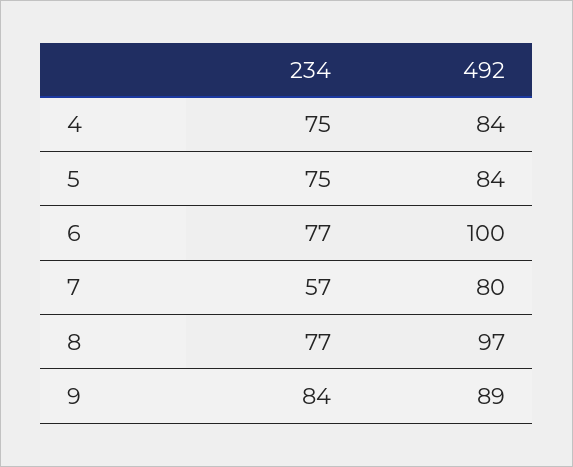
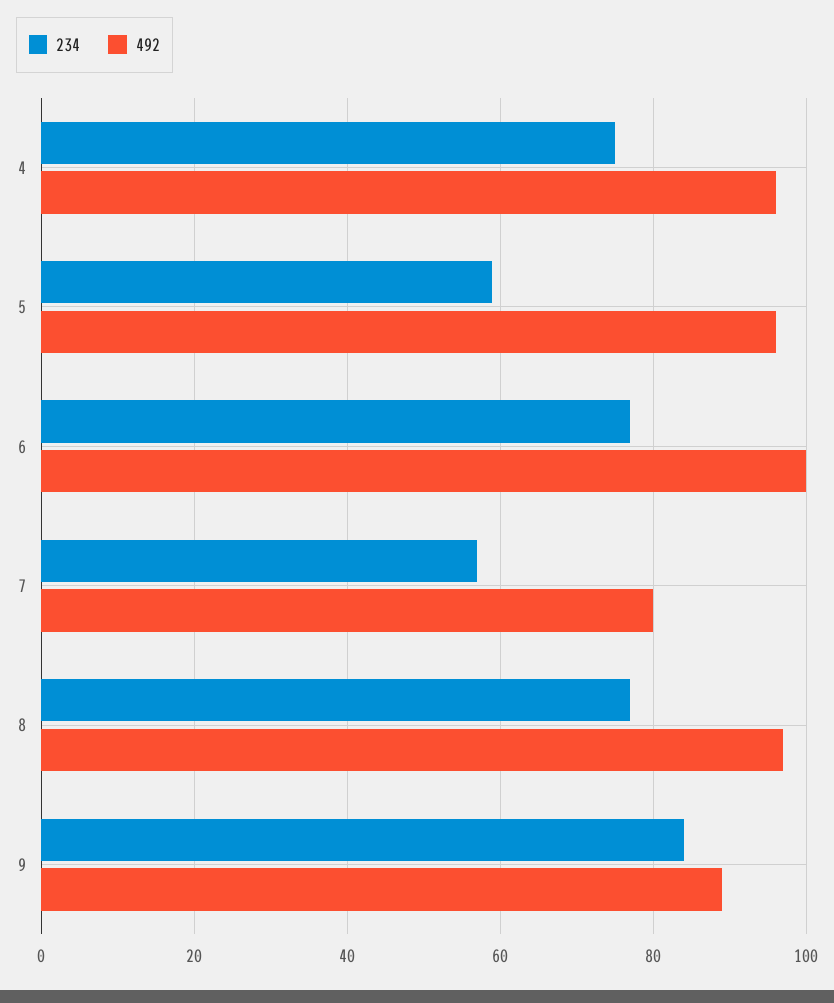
492, 4: 84 -> 95
234, 5: 75 -> 60
492, 5: 84 -> 95

